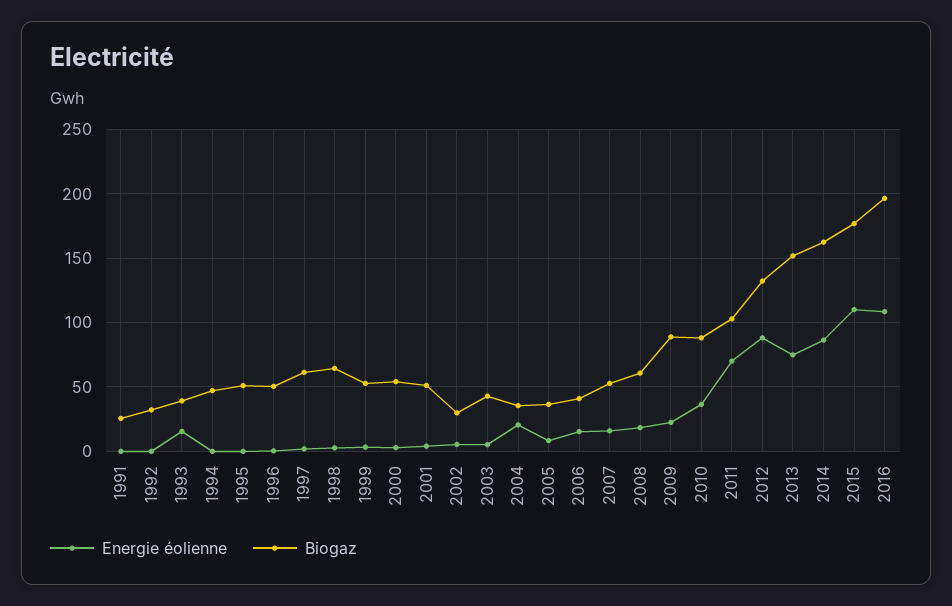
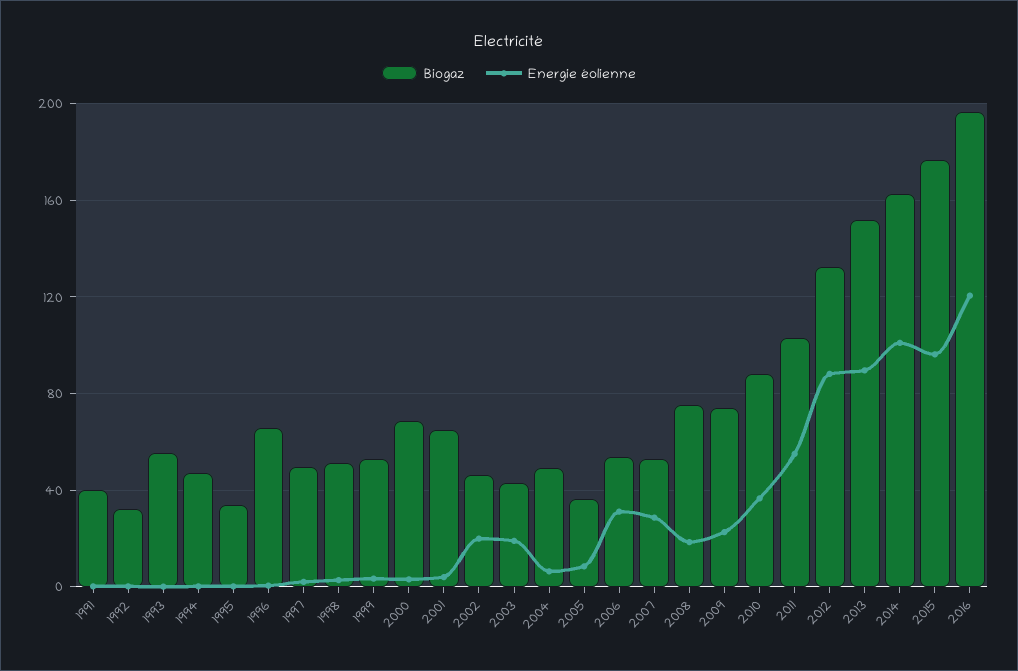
Biogaz, 1991: 25 -> 40
Energie éolienne, 1993: 15 -> 0
Biogaz, 1993: 40 -> 55
Biogaz, 1995: 50 -> 35
Biogaz, 1996: 50 -> 65
Biogaz, 1997: 60 -> 50
Biogaz, 1998: 65 -> 50
Biogaz, 2000: 55 -> 70
Biogaz, 2001: 50 -> 65
Energie éolienne, 2002: 5 -> 20
Biogaz, 2002: 30 -> 45
Energie éolienne, 2003: 5 -> 20
Energie éolienne, 2004: 20 -> 5
Biogaz, 2004: 35 -> 50
Energie éolienne, 2006: 15 -> 30
Biogaz, 2006: 40 -> 55
Energie éolienne, 2007: 15 -> 30
Biogaz, 2008: 60 -> 75
Biogaz, 2009: 90 -> 75
Energie éolienne, 2011: 70 -> 55
Energie éolienne, 2013: 75 -> 90
Energie éolienne, 2014: 85 -> 100
Energie éolienne, 2015: 110 -> 95
Energie éolienne, 2016: 110 -> 120

